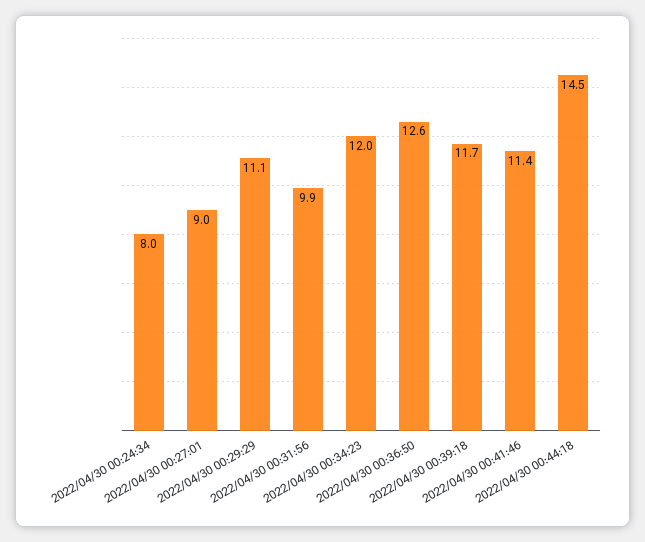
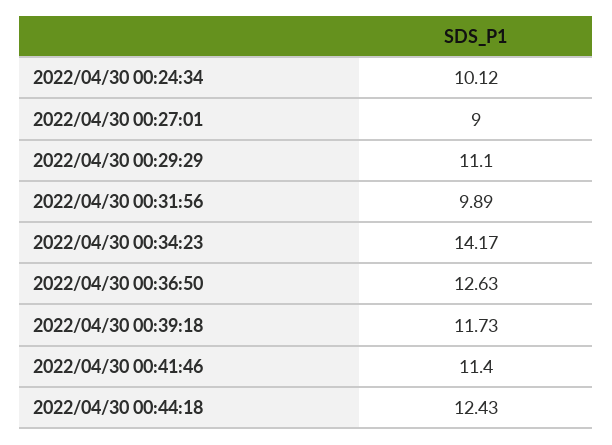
2022/04/30 00:24:34: 8 -> 10.12
2022/04/30 00:34:23: 12 -> 14.17
2022/04/30 00:44:18: 14.5 -> 12.43

